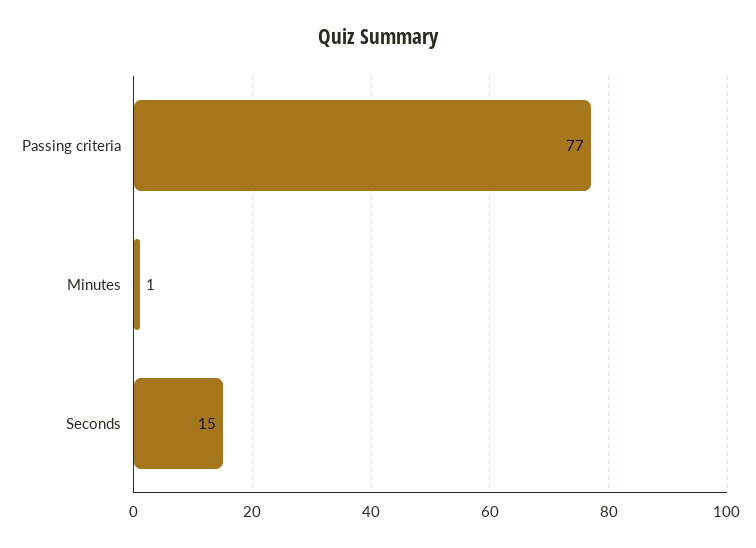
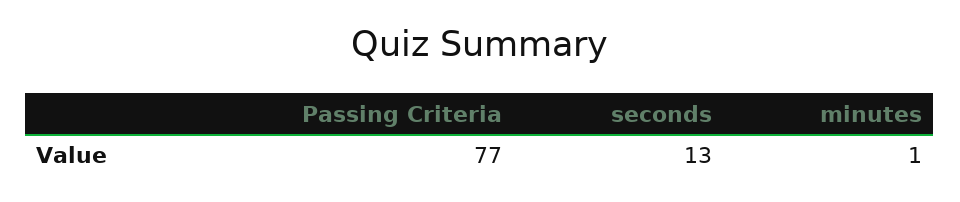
Seconds: 15 -> 13

